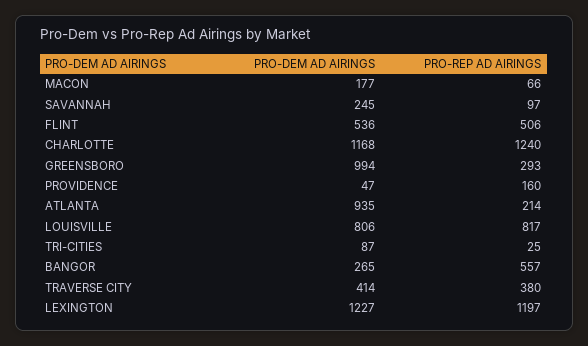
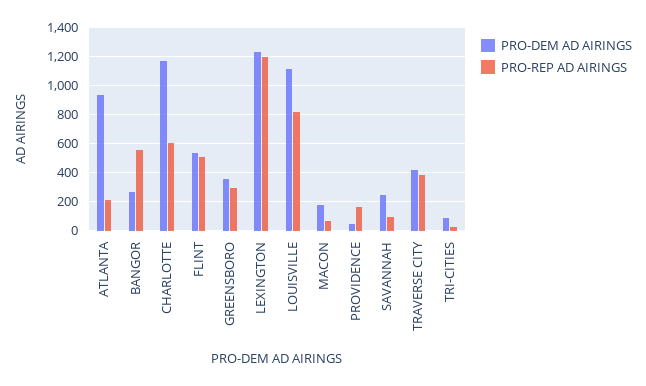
PRO-REP AD AIRINGS, CHARLOTTE: 1240 -> 600
PRO-DEM AD AIRINGS, GREENSBORO: 994 -> 350
PRO-DEM AD AIRINGS, LOUISVILLE: 806 -> 1100

